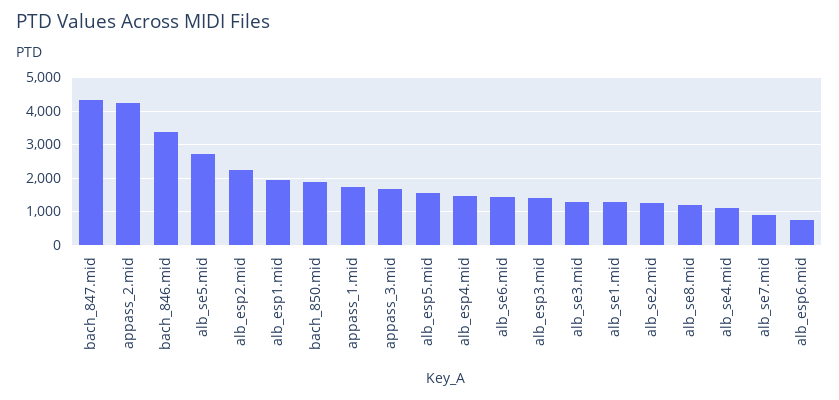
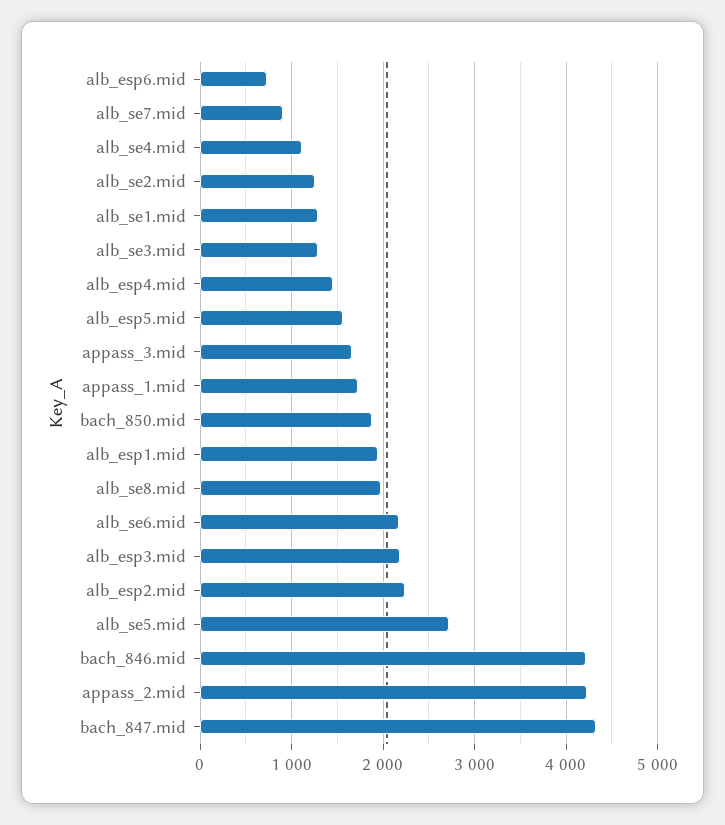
bach_846.mid: 3400 -> 4200
alb_se6.mid: 1400 -> 2200
alb_esp3.mid: 1400 -> 2200
alb_se8.mid: 1200 -> 2000

